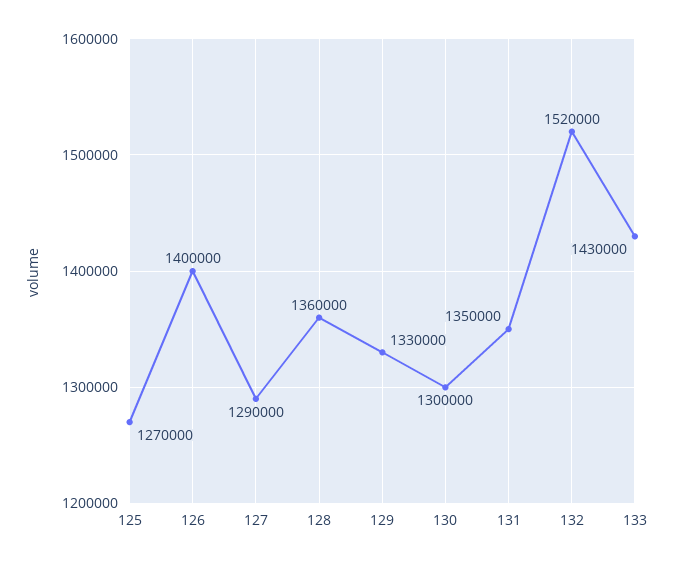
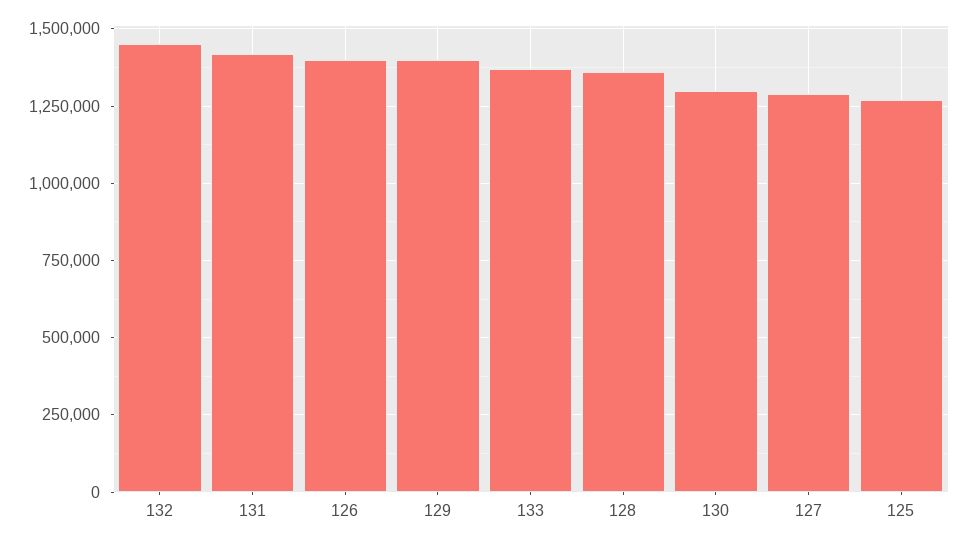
129: 1330000 -> 1400000
131: 1350000 -> 1425000
132: 1520000 -> 1450000
133: 1430000 -> 1375000

